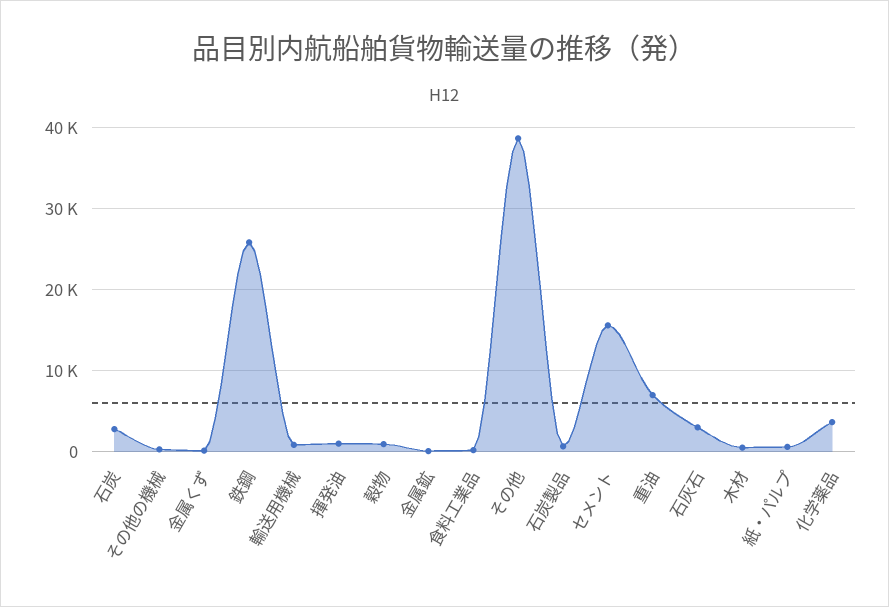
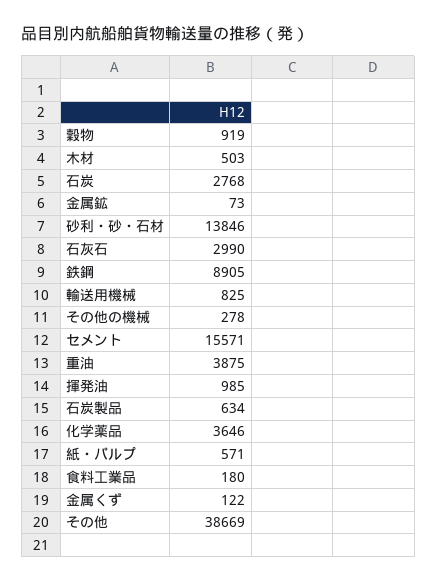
鉄鋼: 26000 -> 8905
重油: 7000 -> 3875
砂利・砂・石材: none -> 13846

